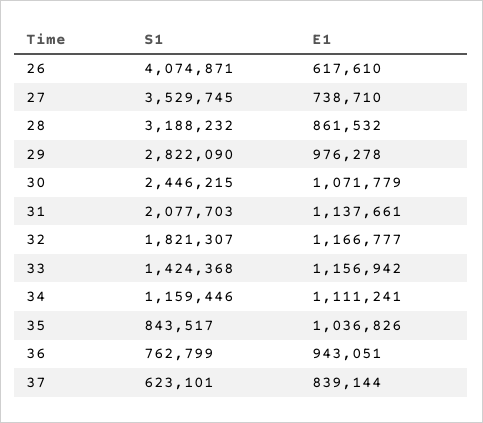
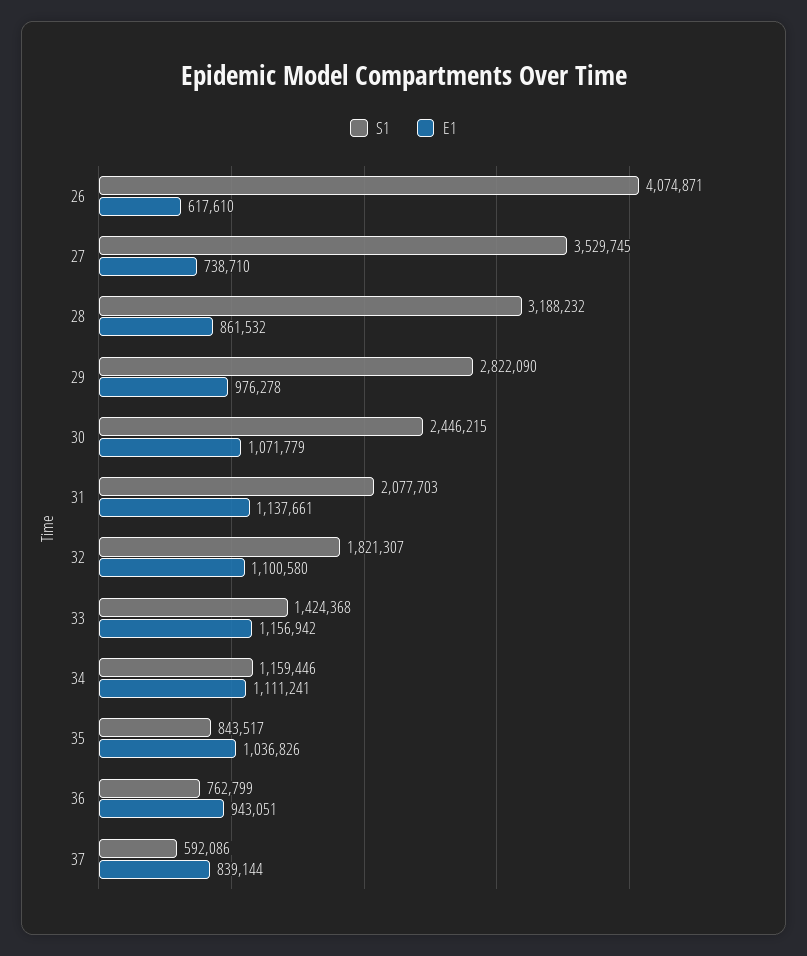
E1, 32: 1166777 -> 1100580
S1, 37: 623101 -> 592086

